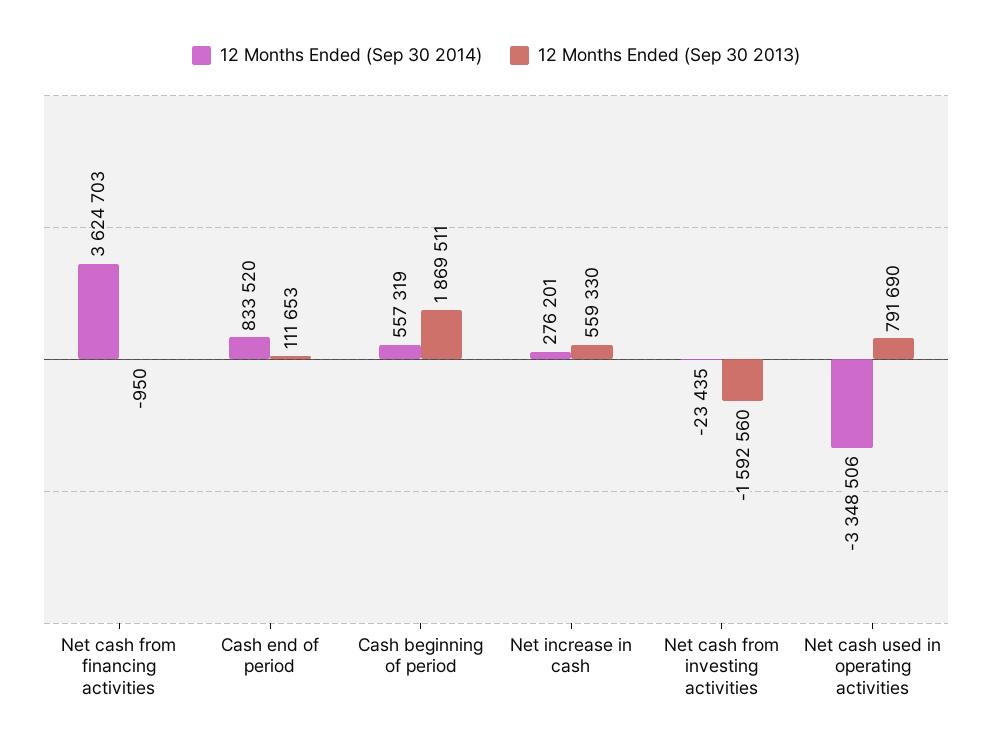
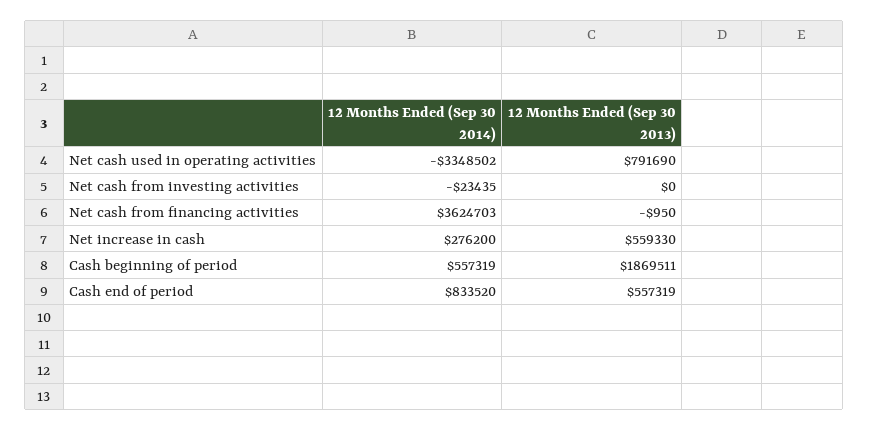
12 Months Ended (Sep 30 2013), Cash end of period: 111653 -> 557319
12 Months Ended (Sep 30 2014), Net increase in cash: 276201 -> 276200
12 Months Ended (Sep 30 2013), Net cash from investing activities: -1592560 -> 0
12 Months Ended (Sep 30 2014), Net cash used in operating activities: -3348506 -> -3348502

